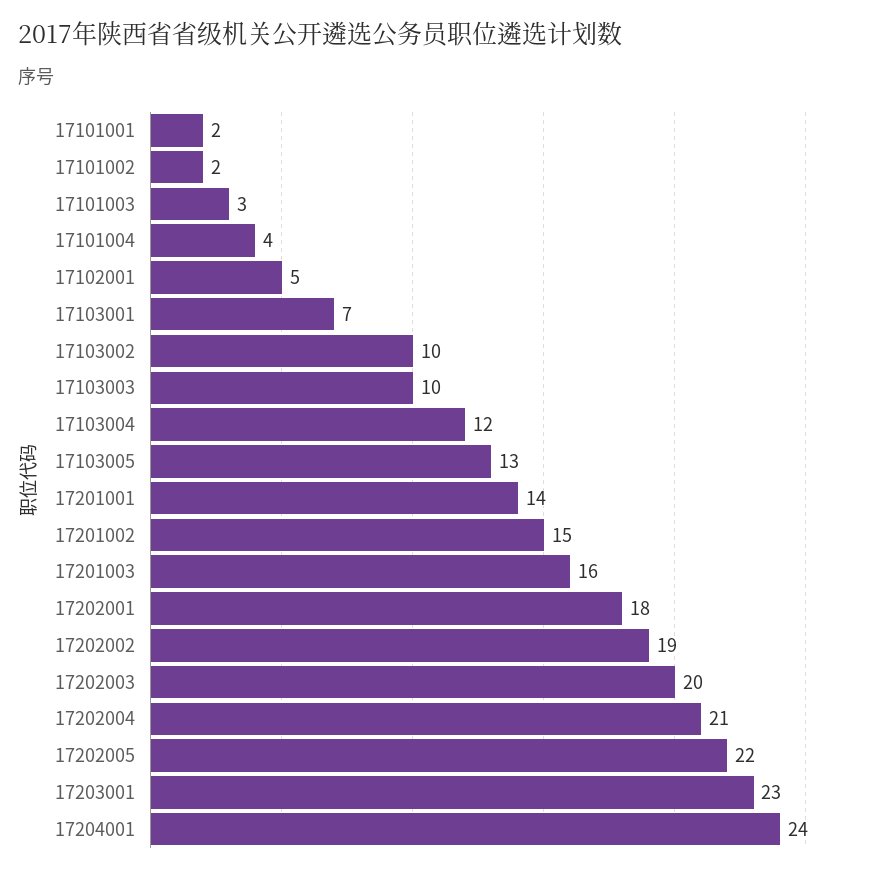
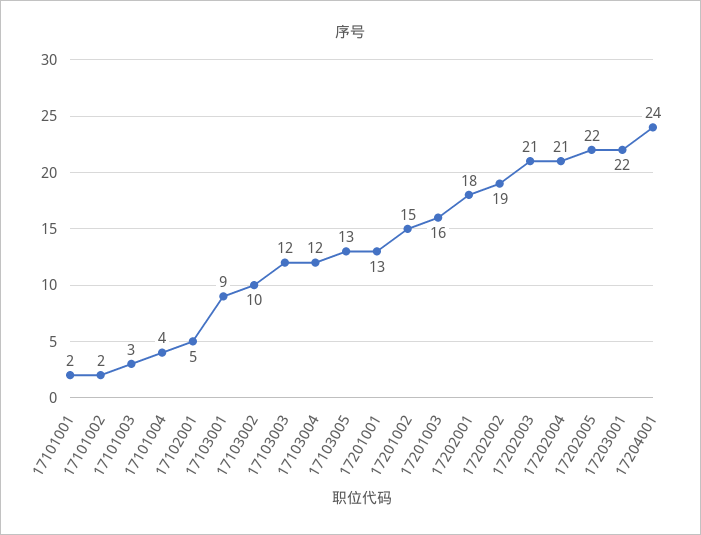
17103001: 7 -> 9
17103003: 10 -> 12
17201001: 14 -> 13
17202003: 20 -> 21
17203001: 23 -> 22

